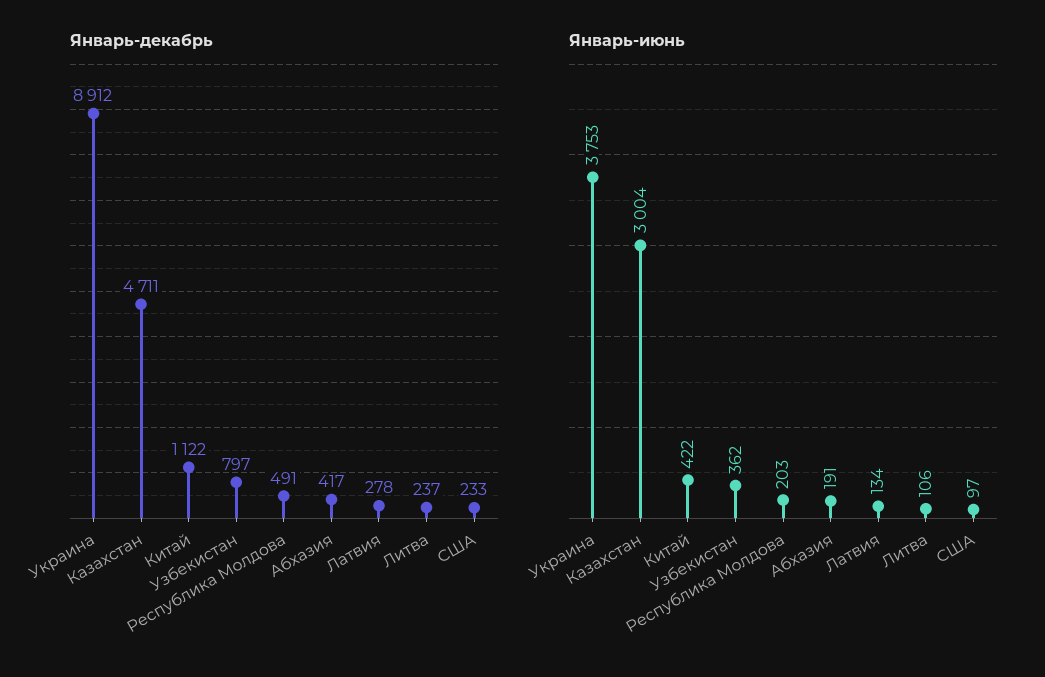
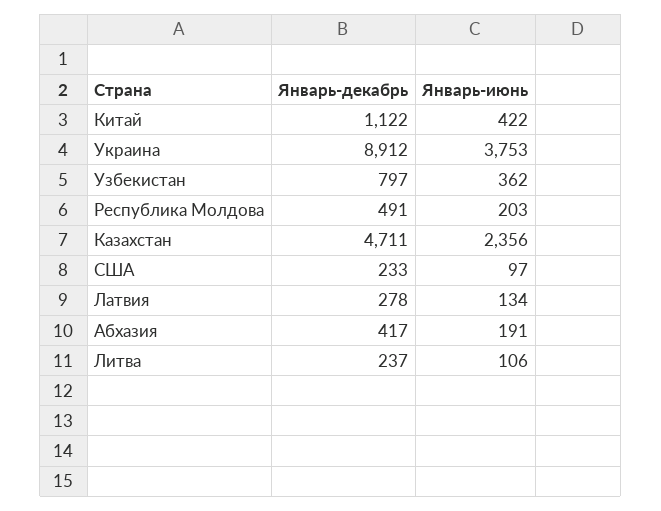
Январь-июнь, Казахстан: 3004 -> 2356

